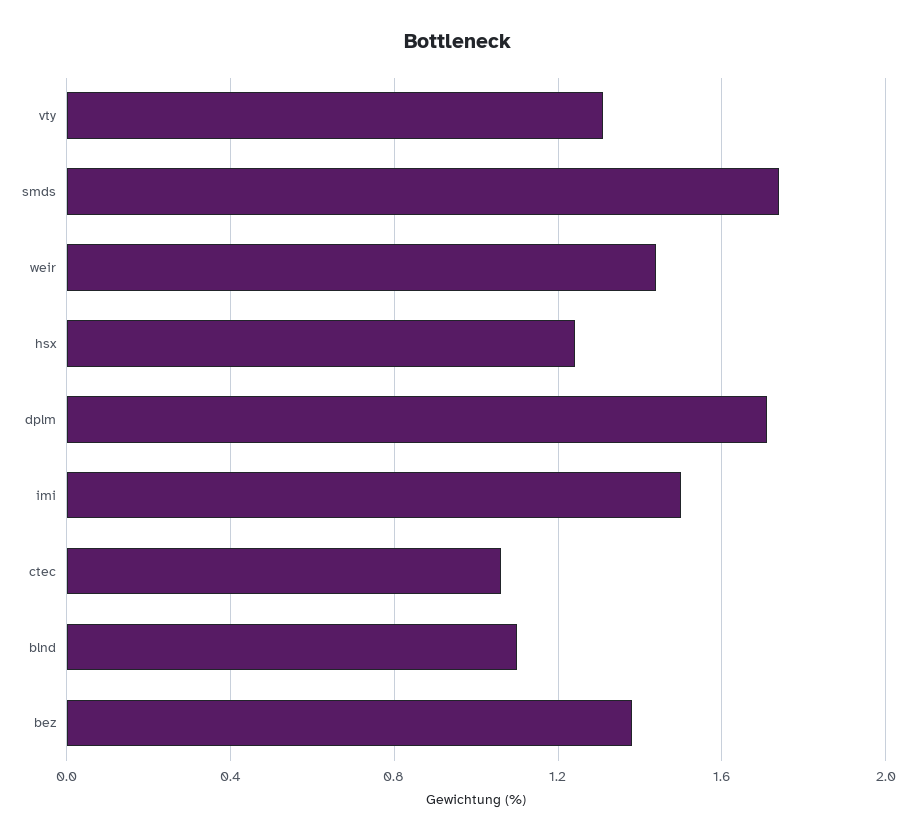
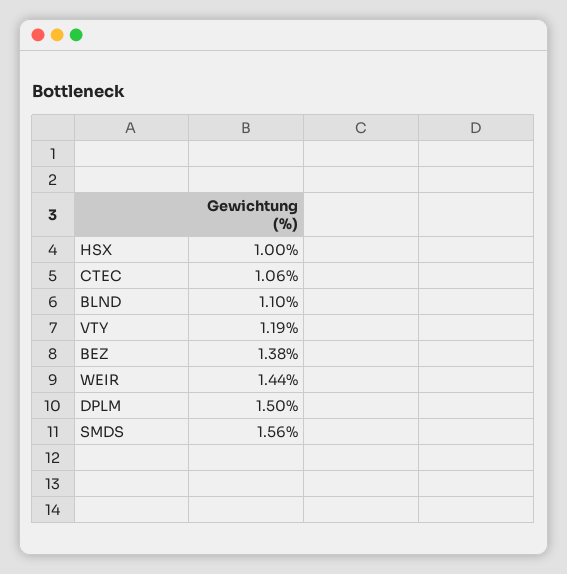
vty: 1.3 -> 1.19
smds: 1.75 -> 1.56
hsx: 1.25 -> 1
dplm: 1.7 -> 1.5
imi: 1.5 -> none

